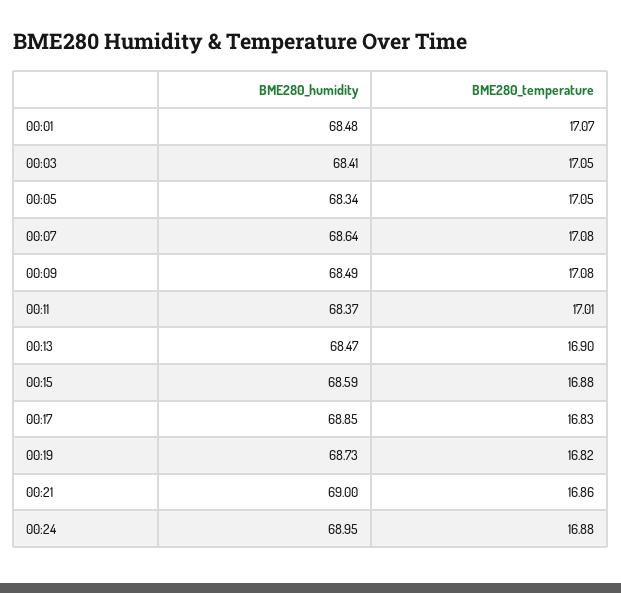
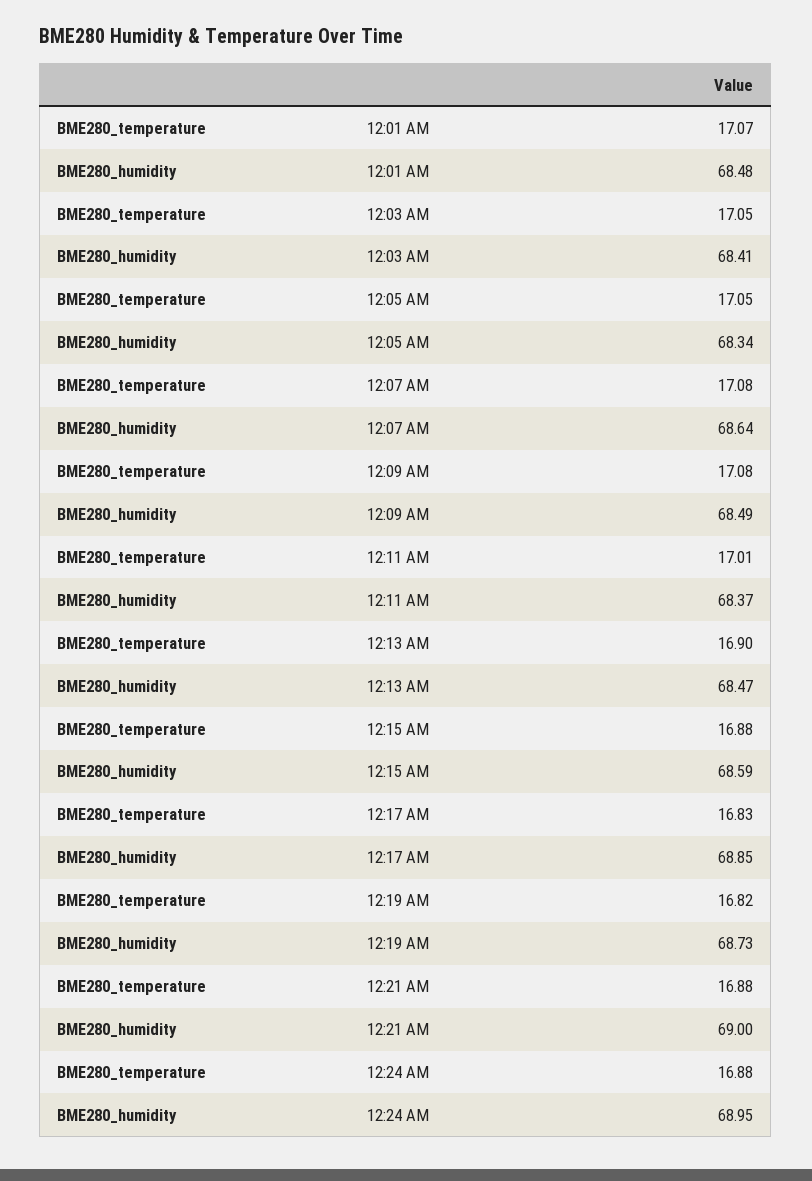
BME280_temperature, 00:21: 16.86 -> 16.88

